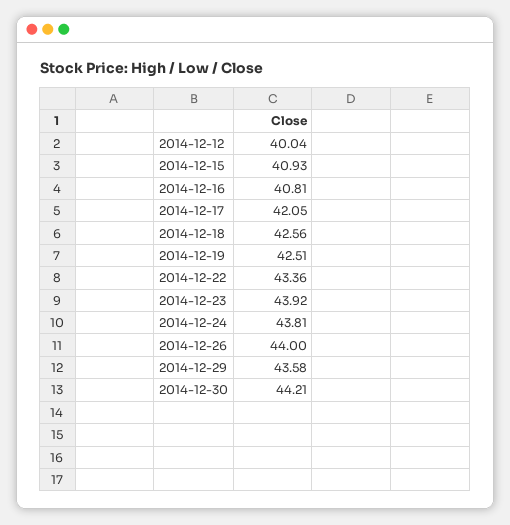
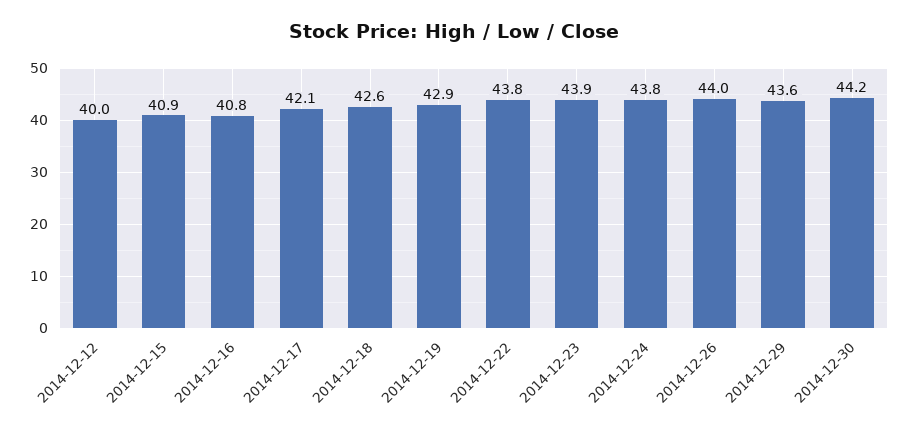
2014-12-19: 42.51 -> 42.9
2014-12-22: 43.36 -> 43.8

